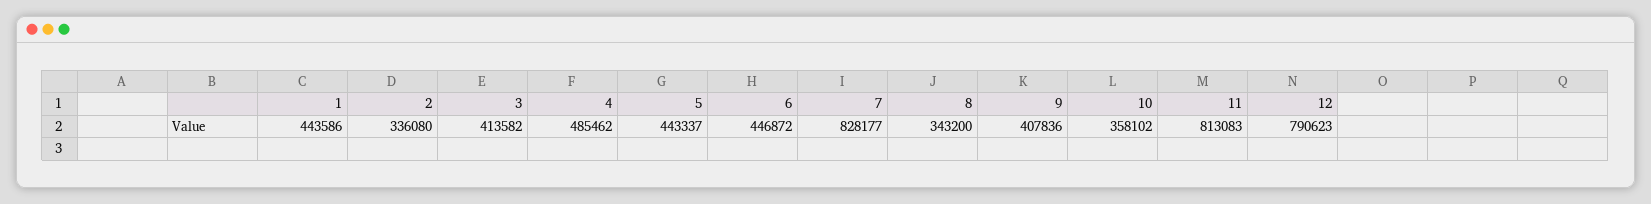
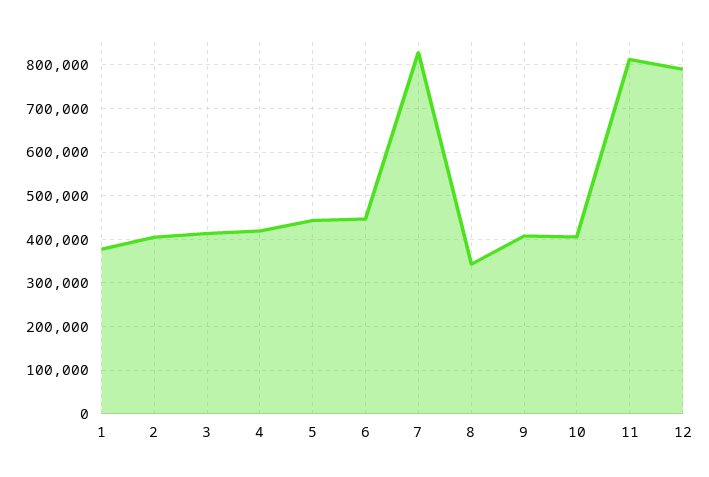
1: 443586 -> 380000
2: 336080 -> 400000
4: 485462 -> 420000
10: 358102 -> 400000

